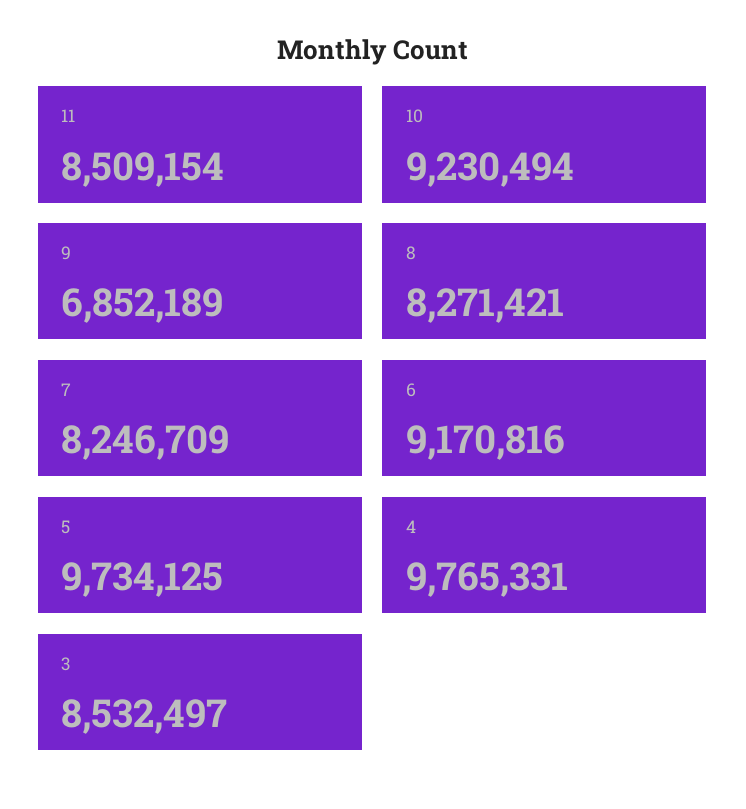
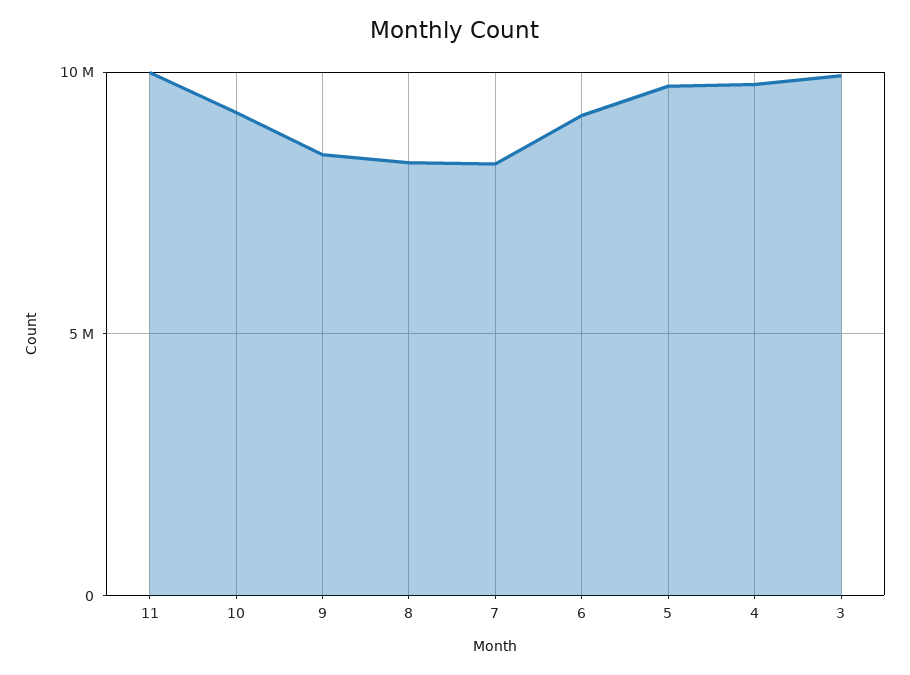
11: 8509154 -> 10000000
9: 6852189 -> 8500000
3: 8532497 -> 10000000

